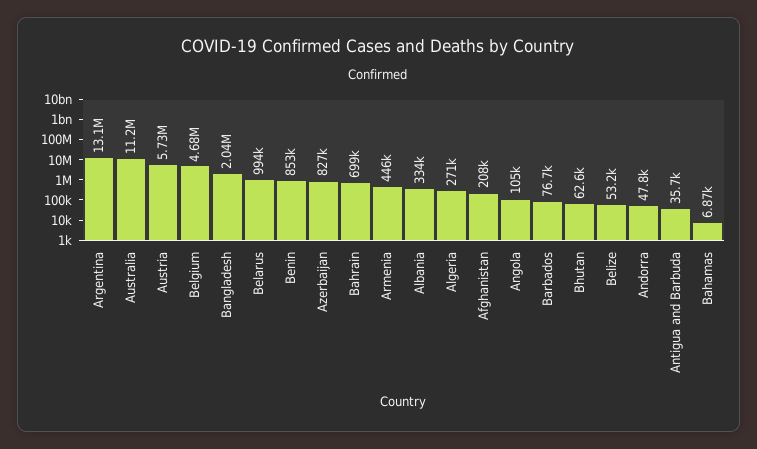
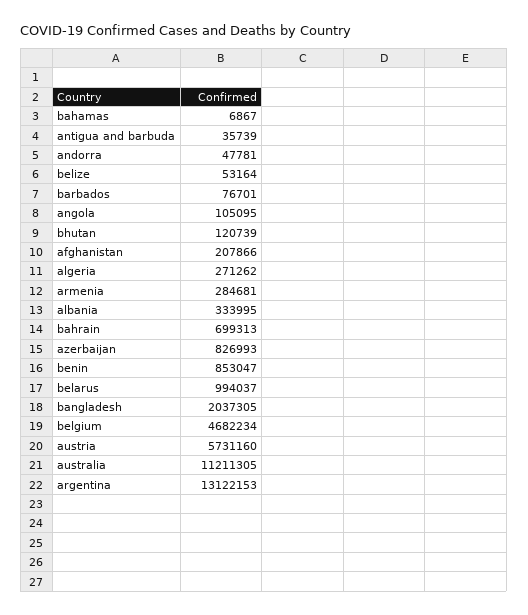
Armenia: 446000 -> 284681
Bhutan: 62600 -> 120739

